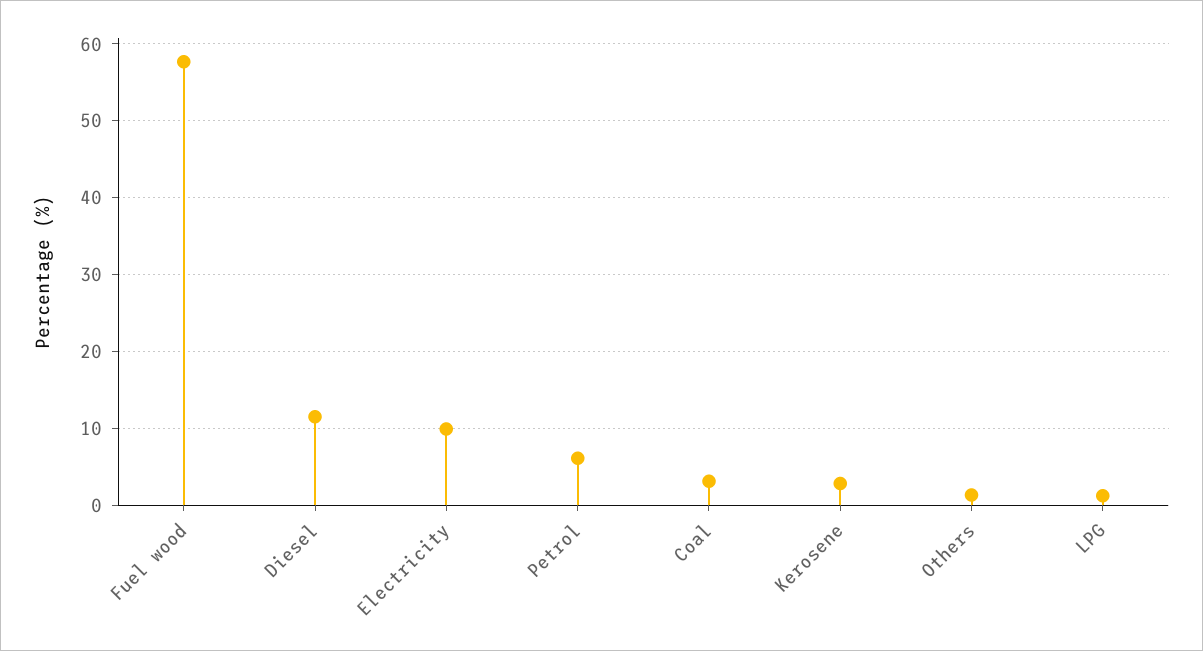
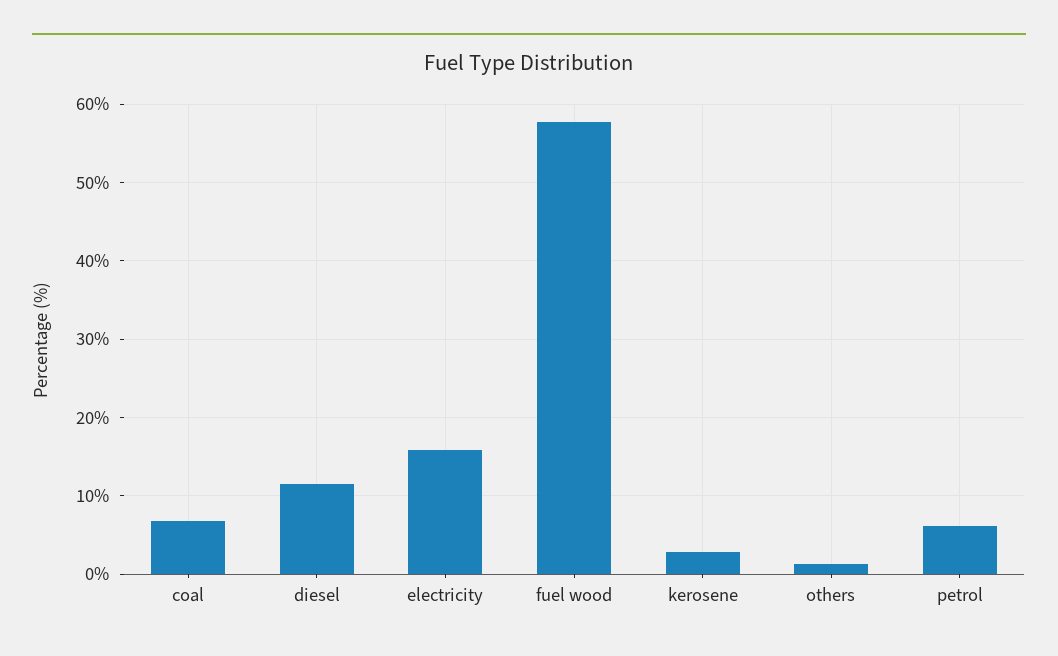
Electricity: 10 -> 16
Coal: 3 -> 7
LPG: 1 -> none

